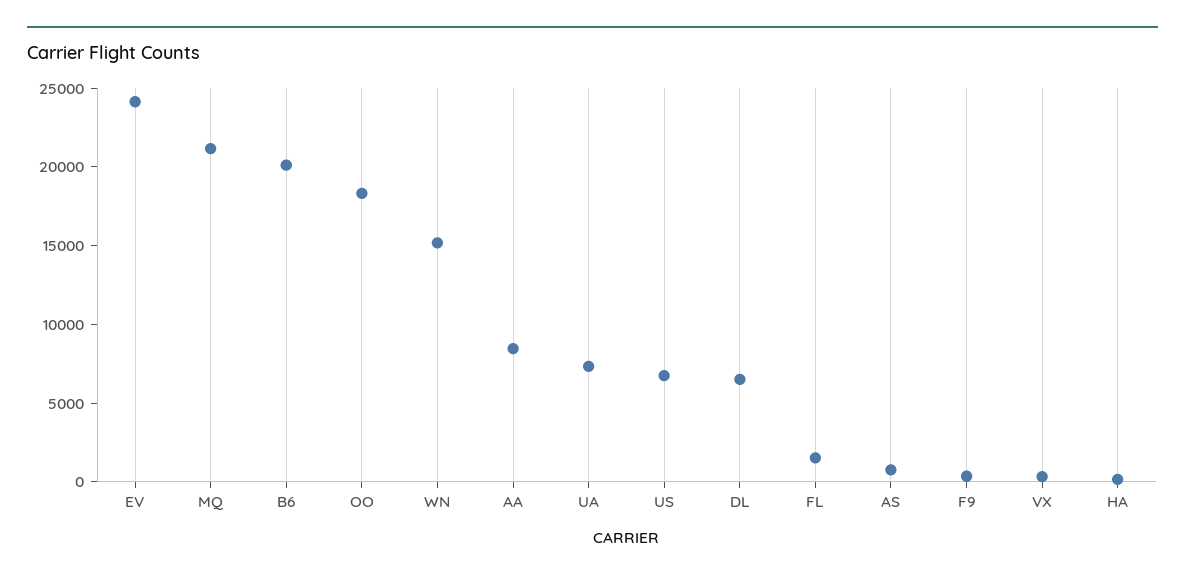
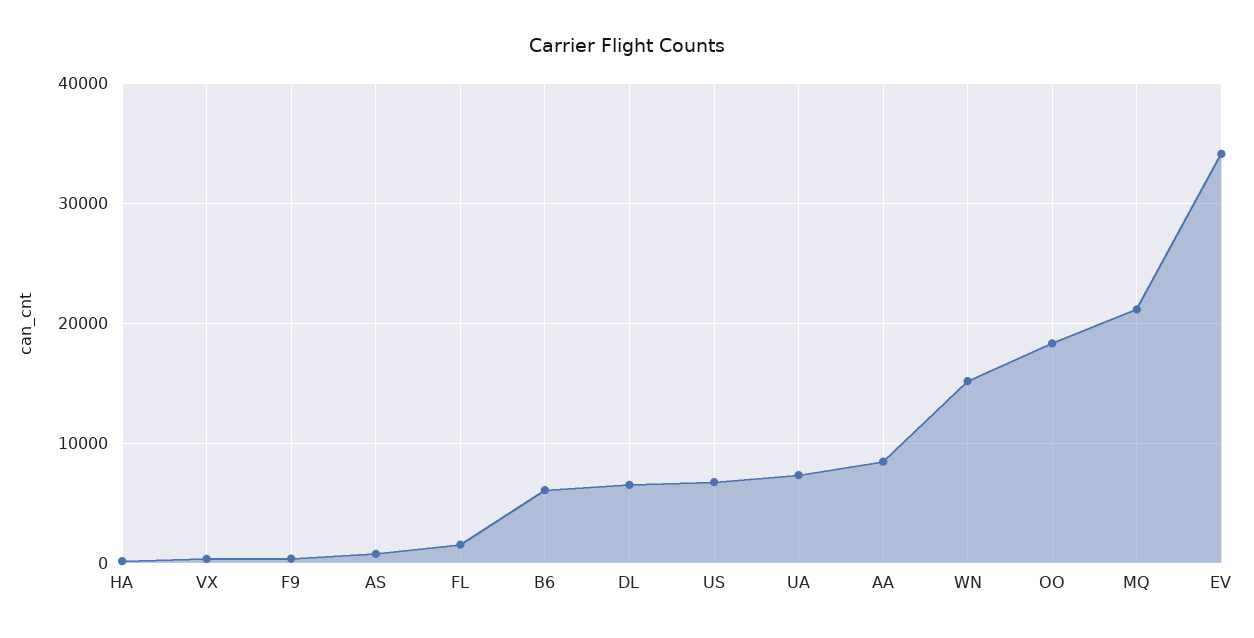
EV: 24000 -> 34000
B6: 20000 -> 6000

